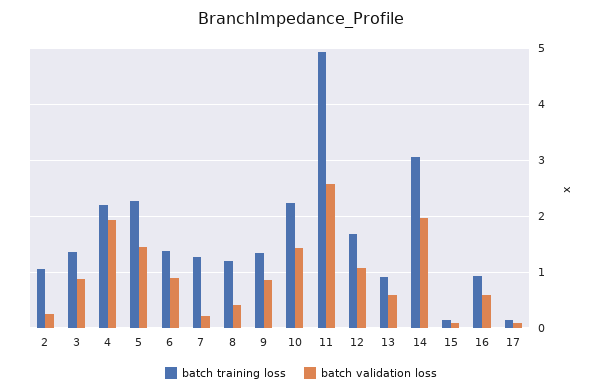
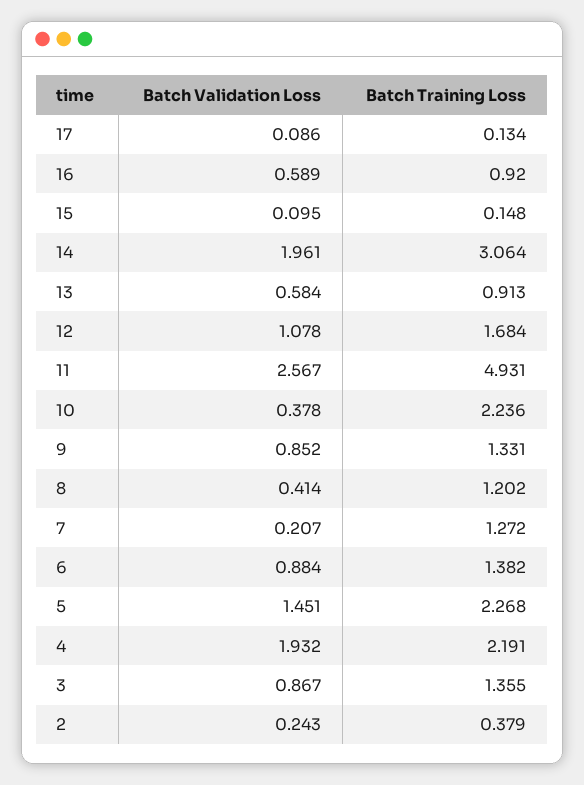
batch training loss, 2: 1 -> 0.379
batch validation loss, 10: 1.4 -> 0.378

